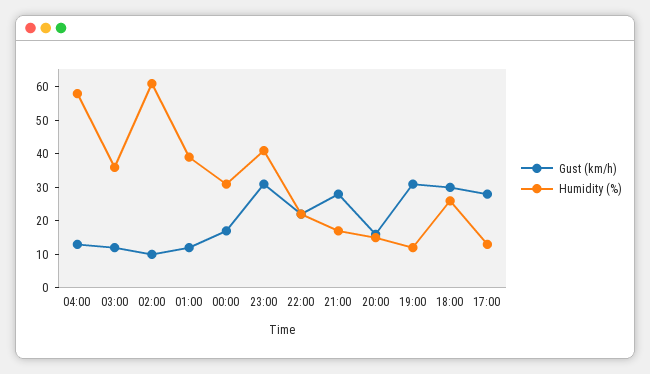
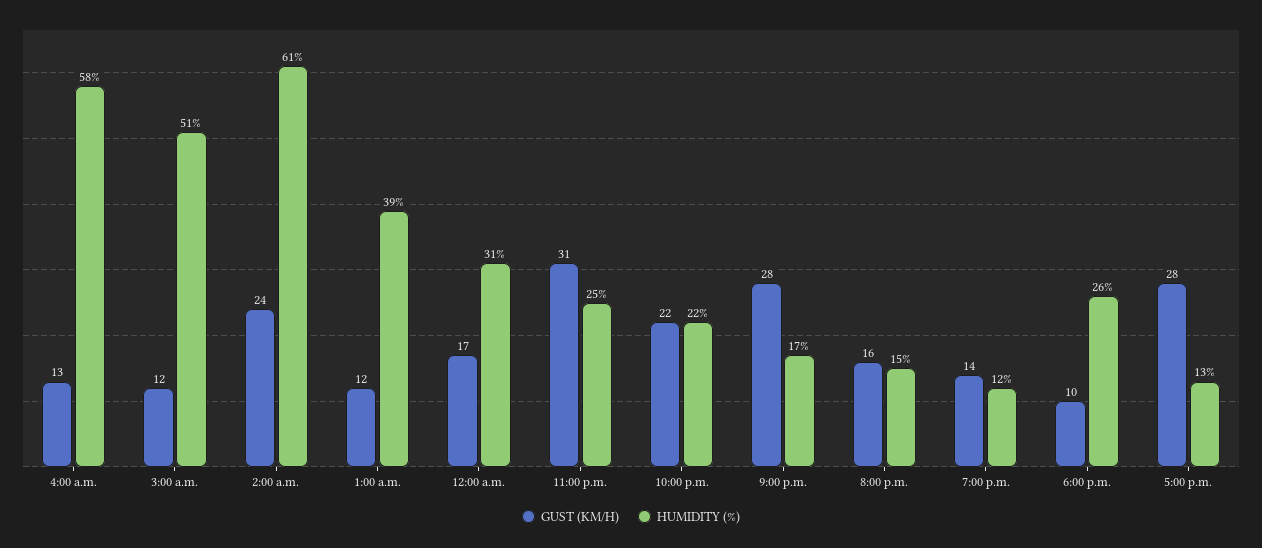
Humidity (%), 03:00: 35 -> 51
Gust (km/h), 02:00: 10 -> 24
Humidity (%), 23:00: 40 -> 25
Gust (km/h), 19:00: 30 -> 14
Gust (km/h), 18:00: 30 -> 10

